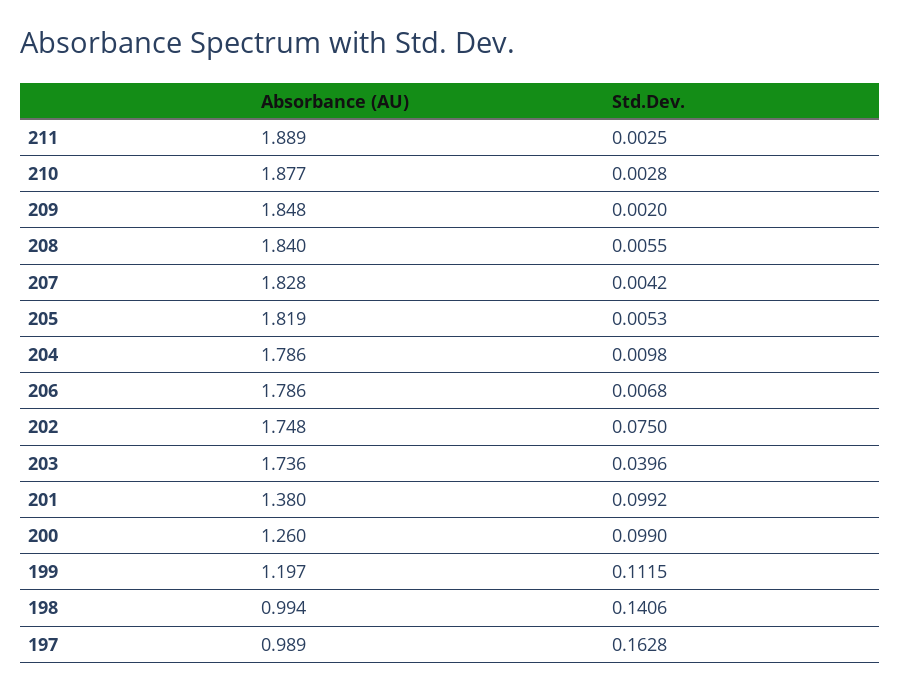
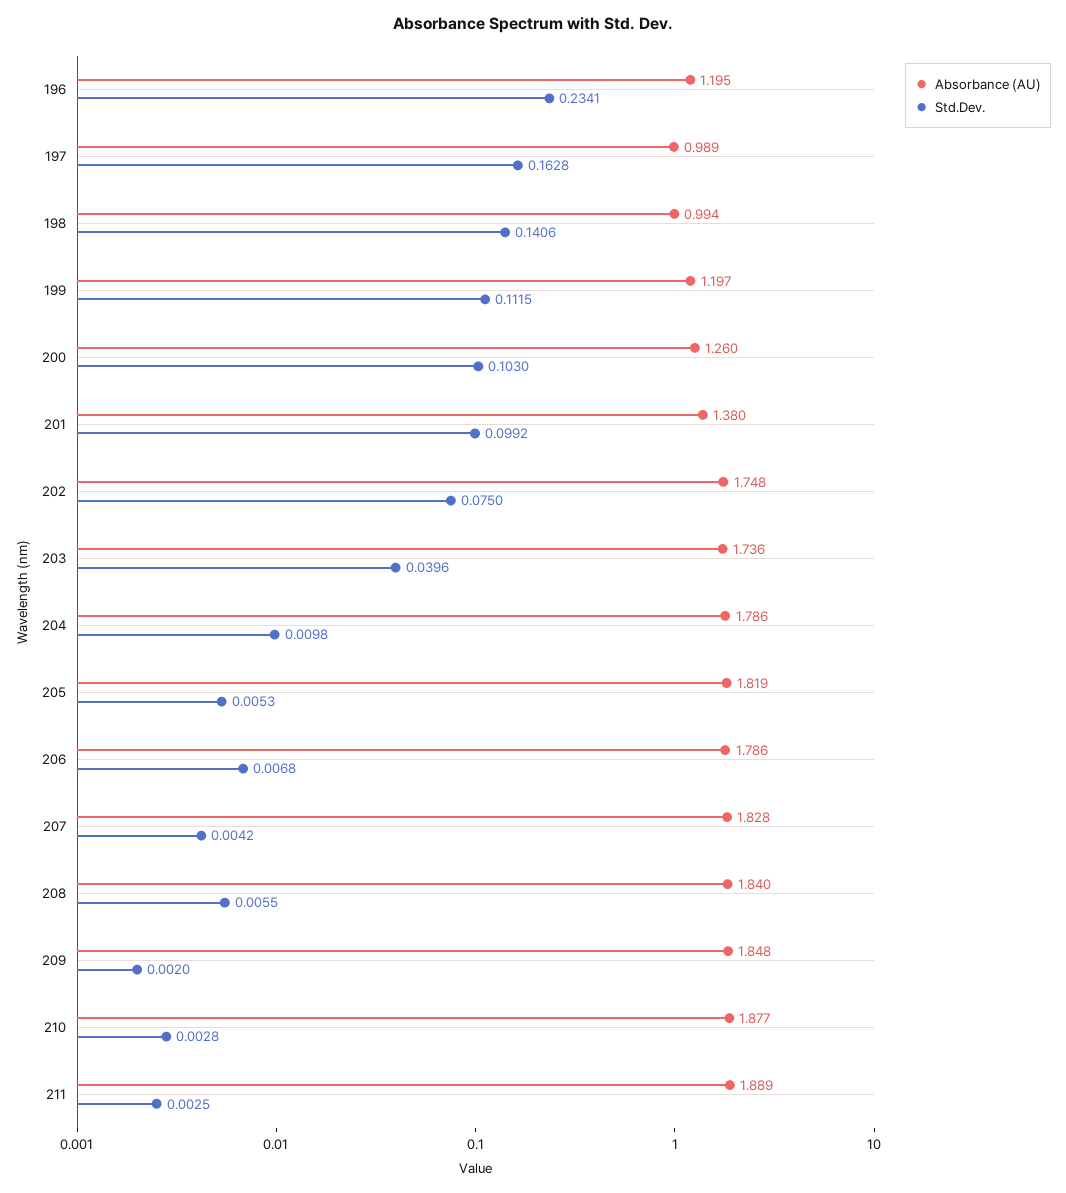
Std.Dev., 200: 0.099 -> 0.103
Absorbance (AU), 196: none -> 1.195
Std.Dev., 196: none -> 0.2341

